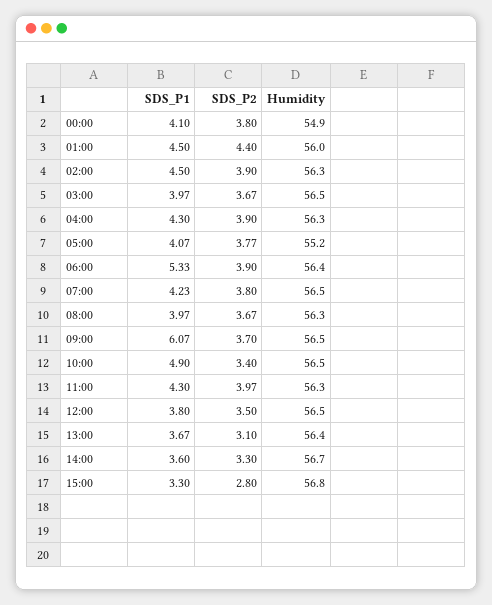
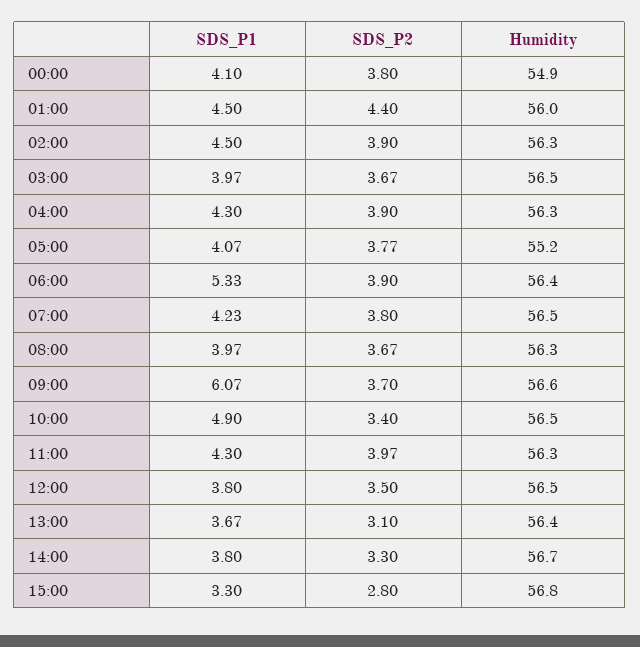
Humidity, 09:00: 56.5 -> 56.6
SDS_P1, 14:00: 3.6 -> 3.8

